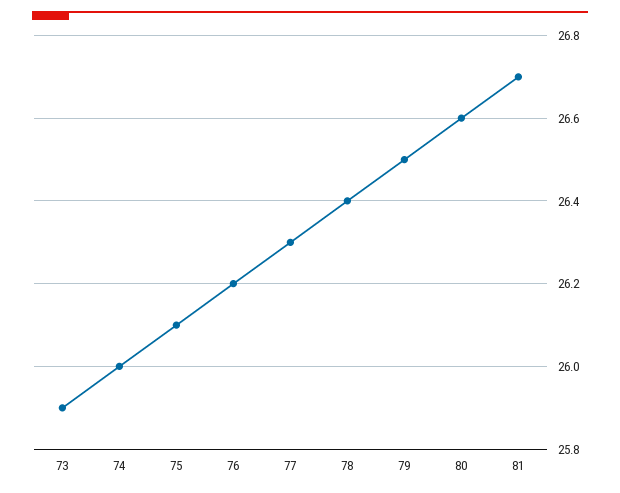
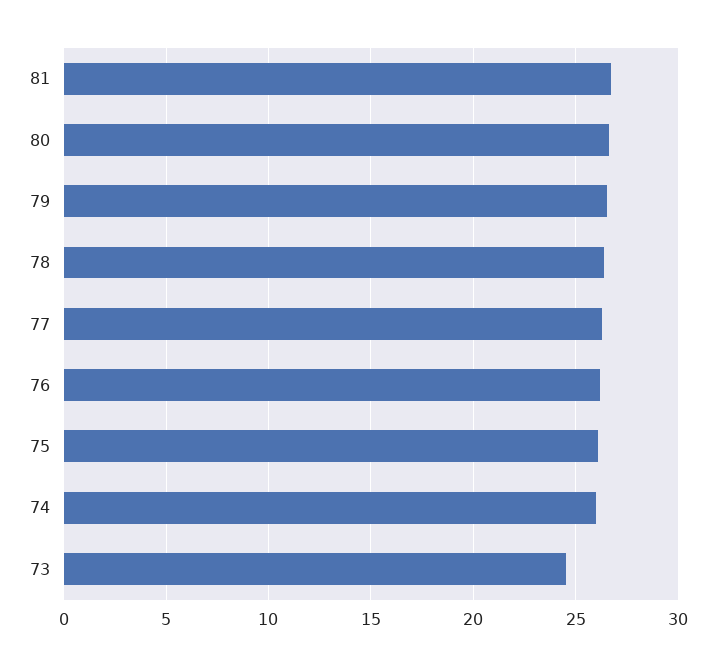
73: 25.9 -> 24.5

